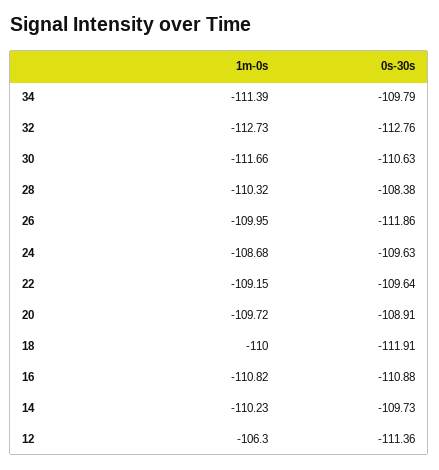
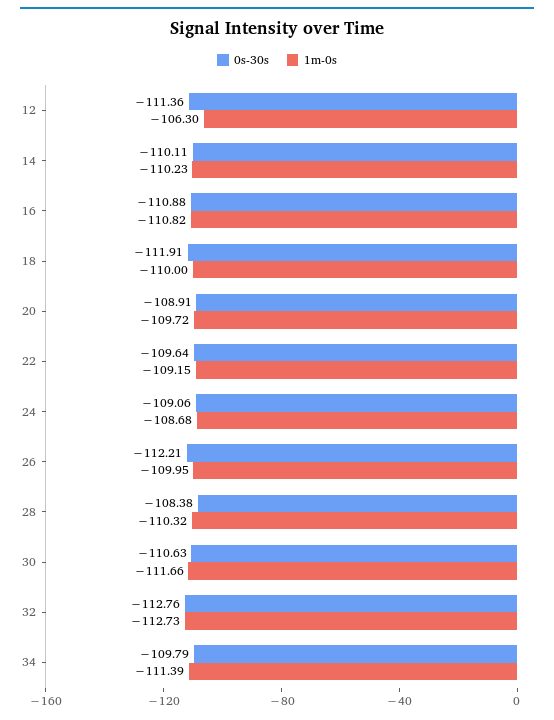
0s-30s, 26: -111.86 -> -112.21
0s-30s, 24: -109.63 -> -109.06
0s-30s, 14: -109.73 -> -110.11

